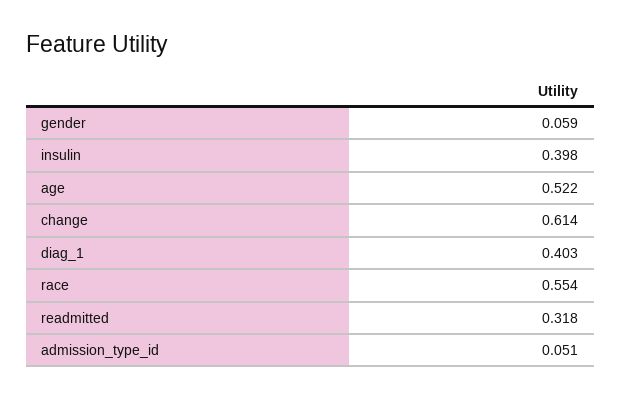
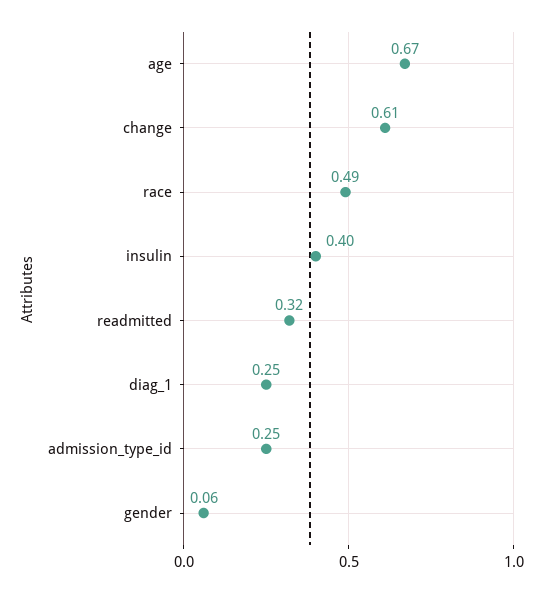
age: 0.522 -> 0.67
diag_1: 0.403 -> 0.25
race: 0.554 -> 0.49
admission_type_id: 0.051 -> 0.25

